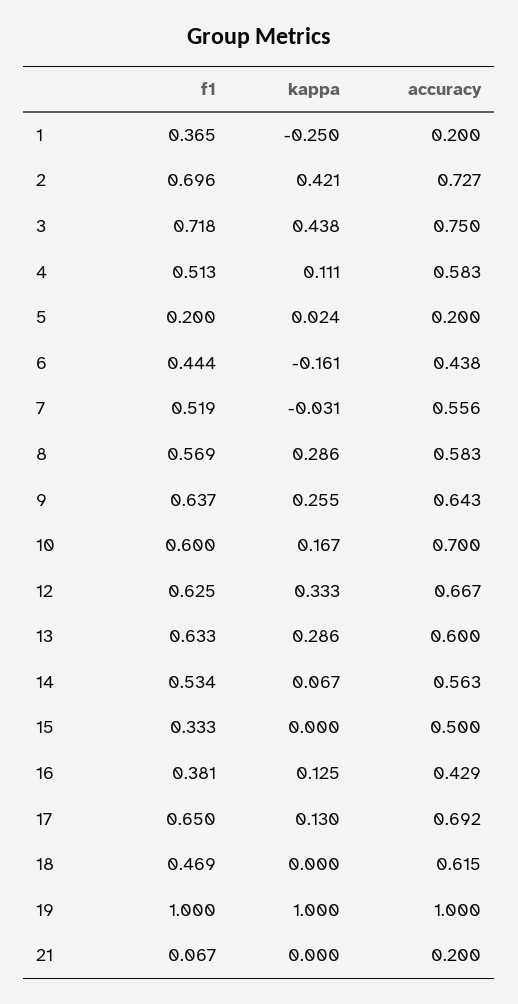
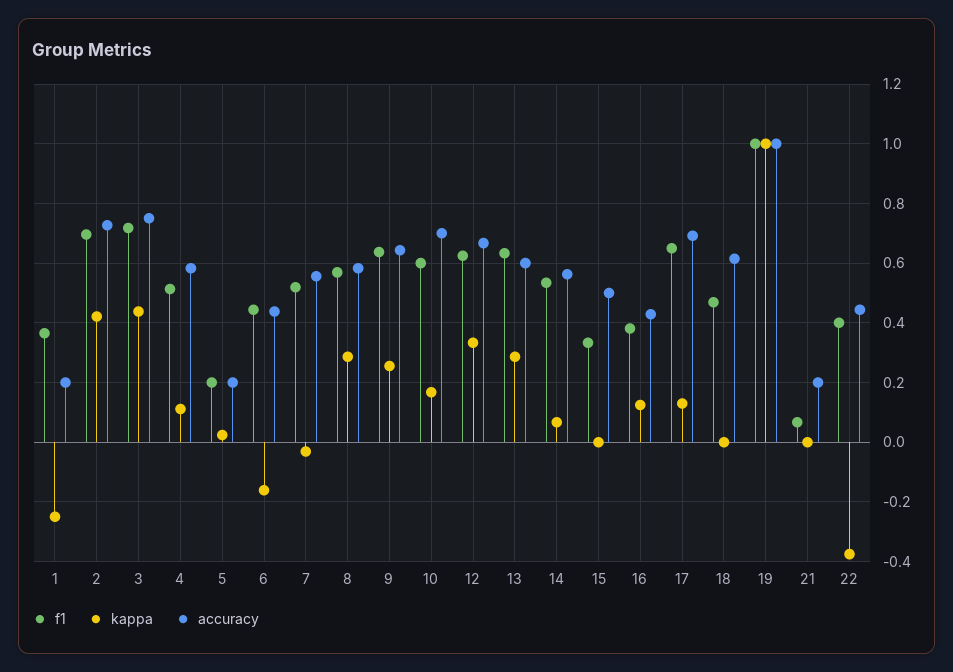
f1, 22: none -> 0.4
kappa, 22: none -> -0.375
accuracy, 22: none -> 0.45

